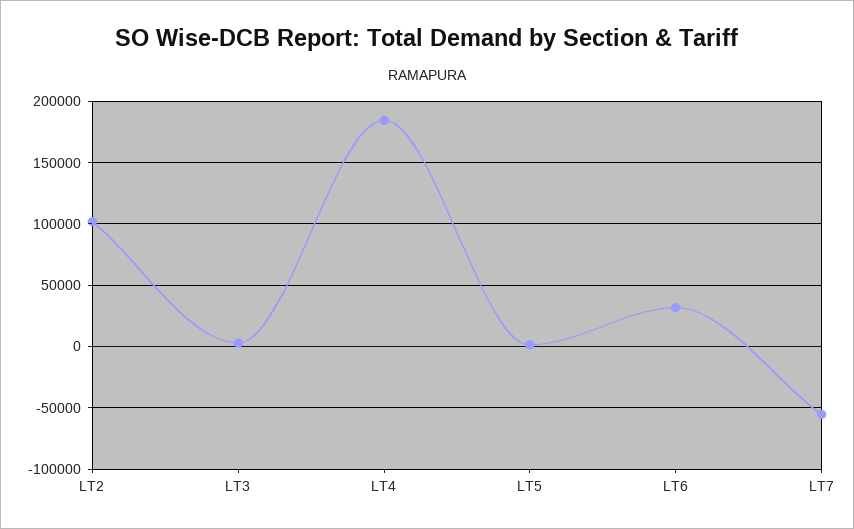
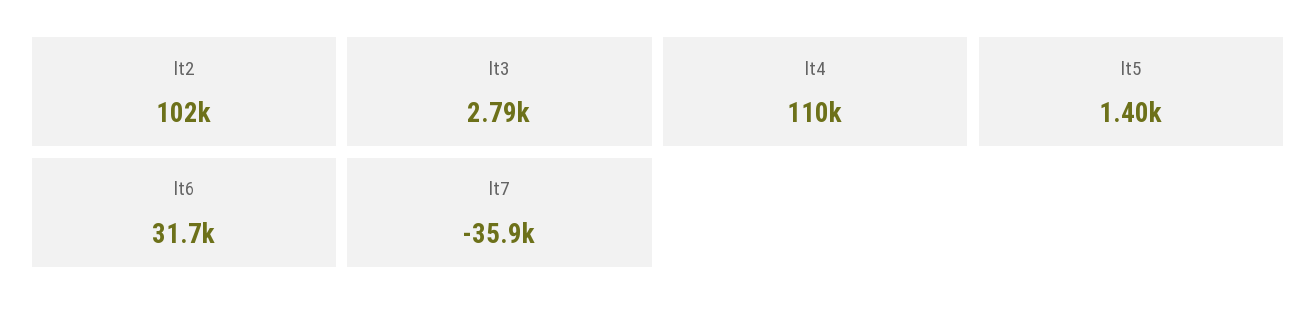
LT4: 185000 -> 110000
LT7: -55000 -> -35900

